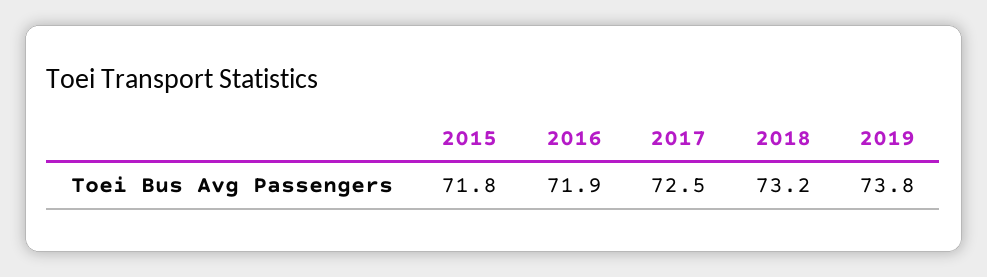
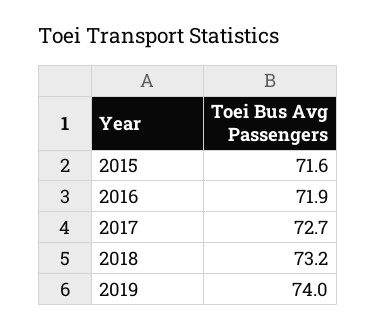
2015: 71.8 -> 71.6
2017: 72.5 -> 72.7
2019: 73.8 -> 74

